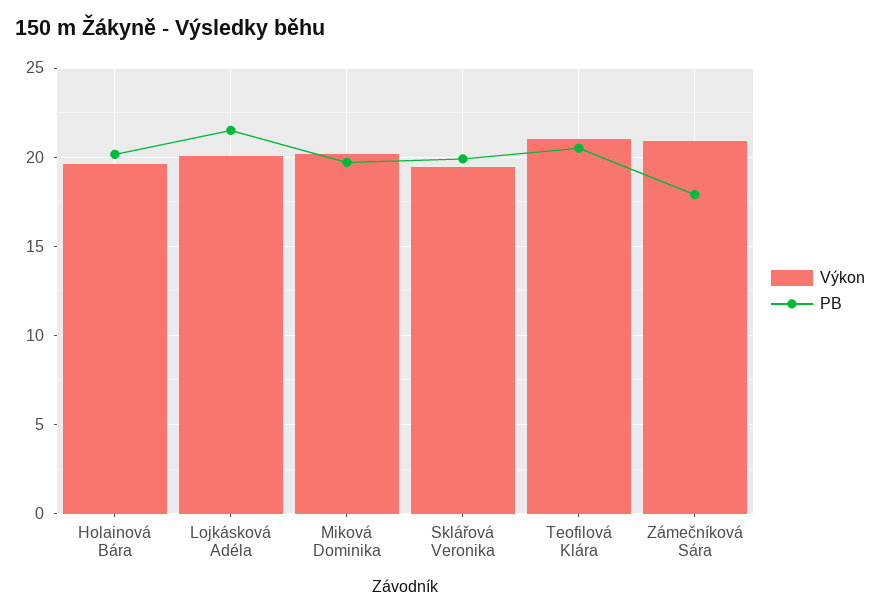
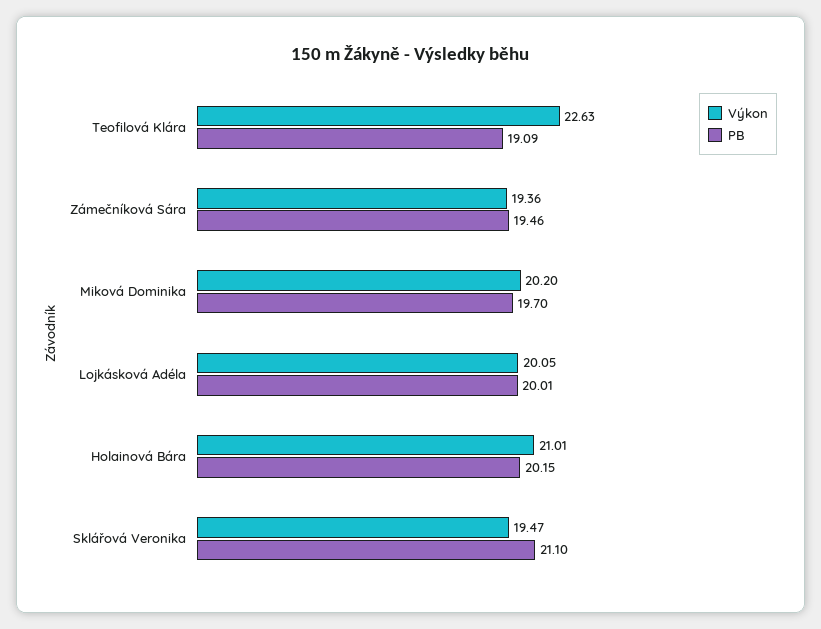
Výkon, Holainová Bára: 19.5 -> 21.01
PB, Lojkásková Adéla: 21.5 -> 20.01
PB, Sklářová Veronika: 20 -> 21.1
Výkon, Teofilová Klára: 21 -> 22.63
PB, Teofilová Klára: 20.5 -> 19.09
Výkon, Zámečníková Sára: 21 -> 19.36
PB, Zámečníková Sára: 18 -> 19.46

